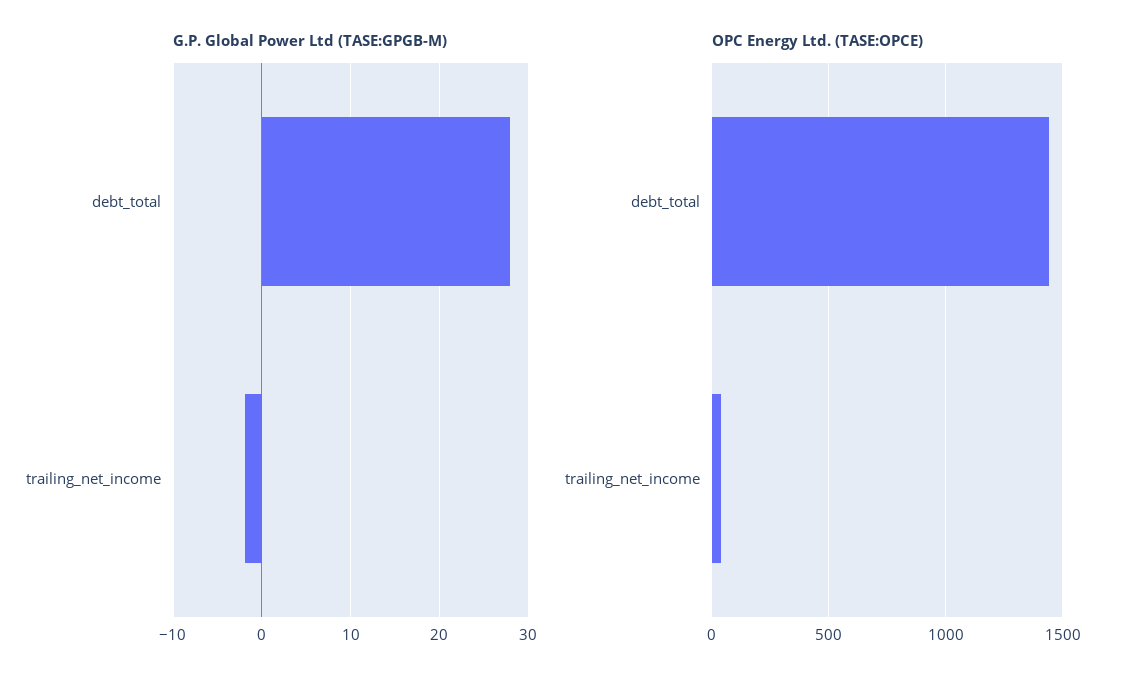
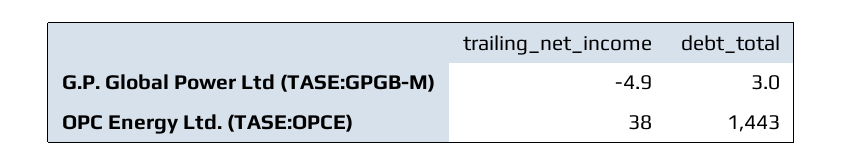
G.P. Global Power Ltd (TASE:GPGB-M), debt_total: 28 -> 3
G.P. Global Power Ltd (TASE:GPGB-M), trailing_net_income: -2 -> -4.9

